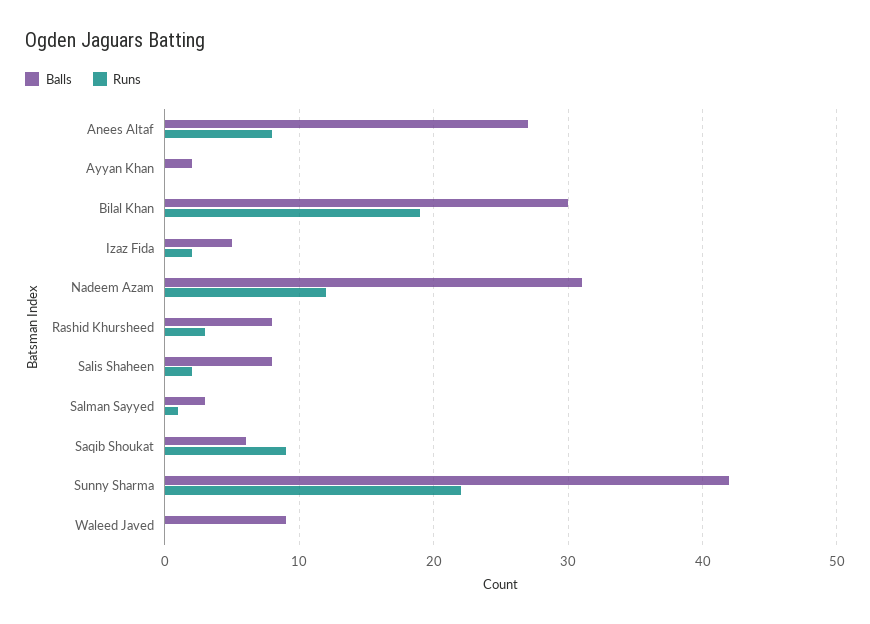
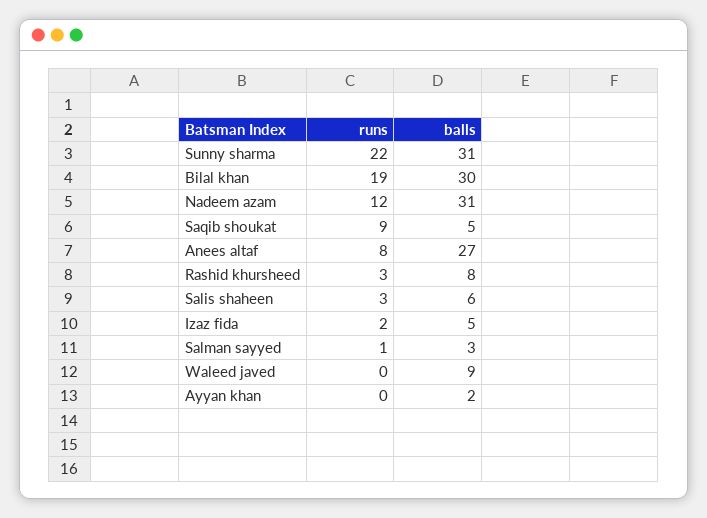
Balls, Salis Shaheen: 8 -> 6
Runs, Salis Shaheen: 2 -> 3
Balls, Saqib Shoukat: 6 -> 5
Balls, Sunny Sharma: 42 -> 31

